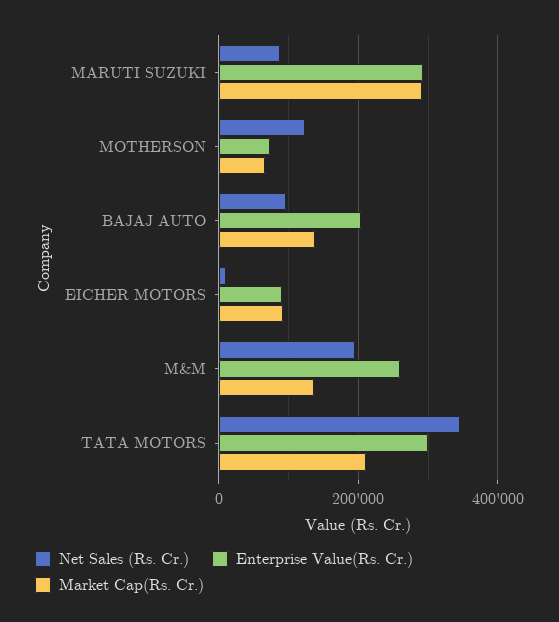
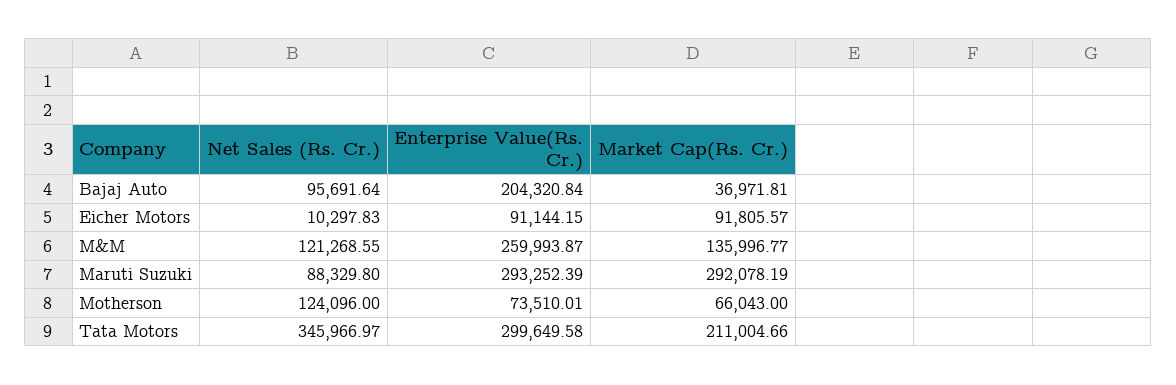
Market Cap(Rs. Cr.), BAJAJ AUTO: 140000 -> 36971.81
Net Sales (Rs. Cr.), M&M: 200000 -> 121268.55

